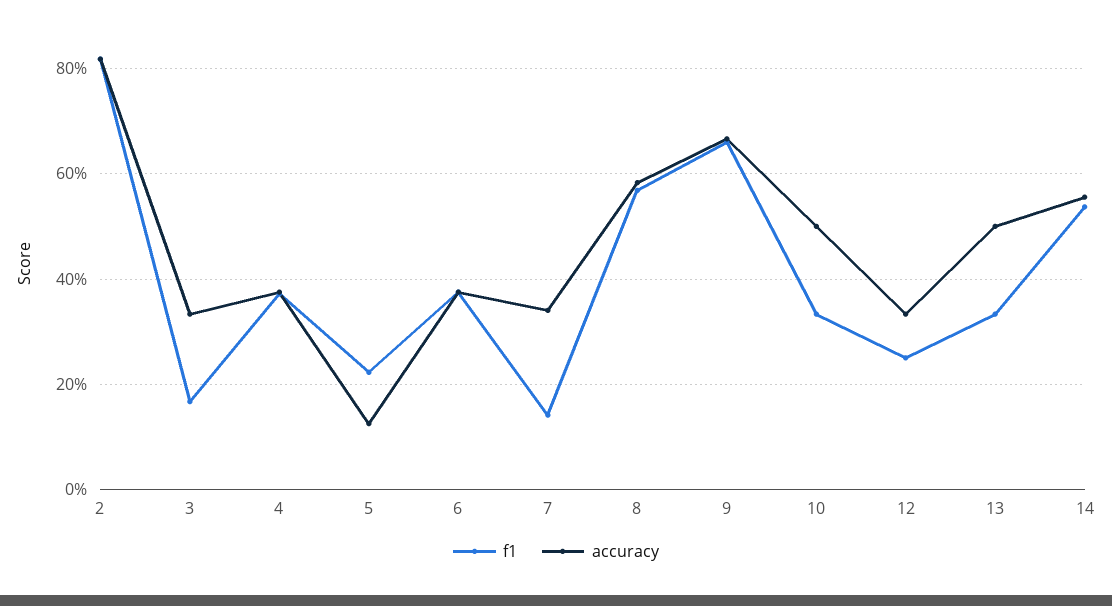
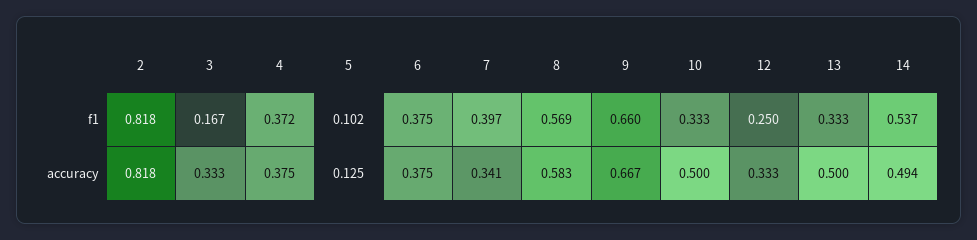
f1, 5: 0.22 -> 0.102
f1, 7: 0.14 -> 0.397
accuracy, 14: 0.56 -> 0.494

